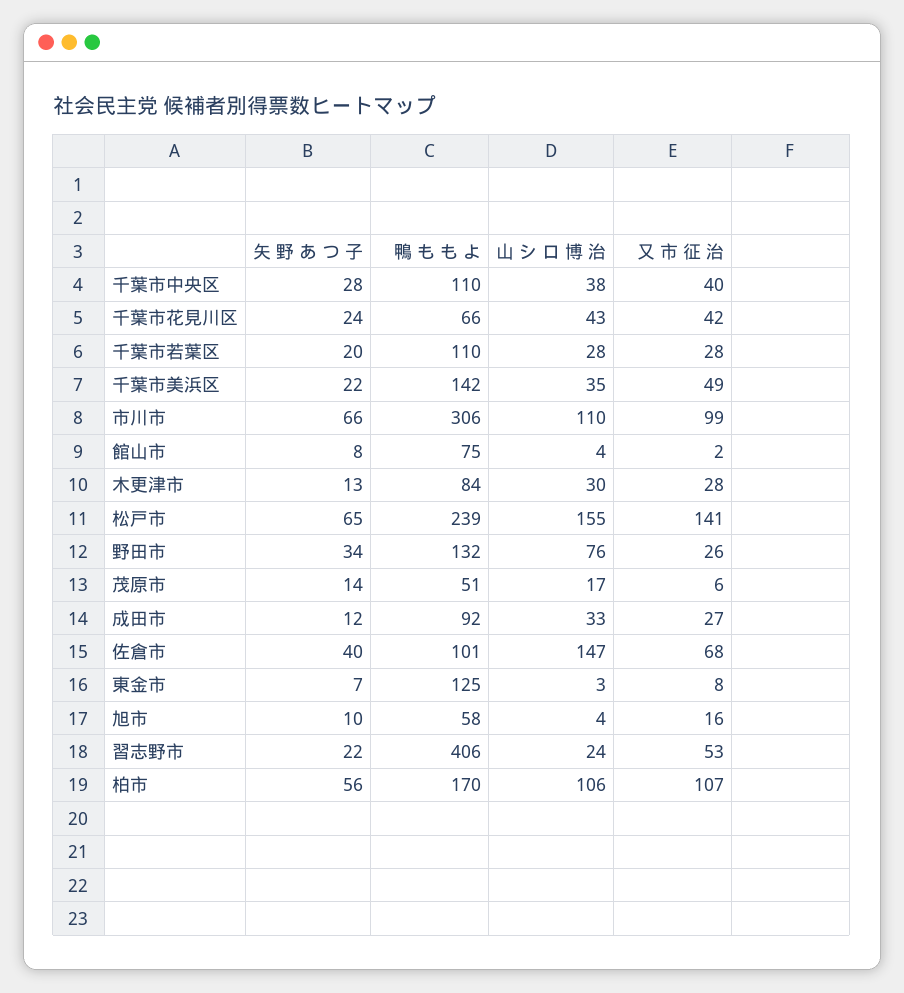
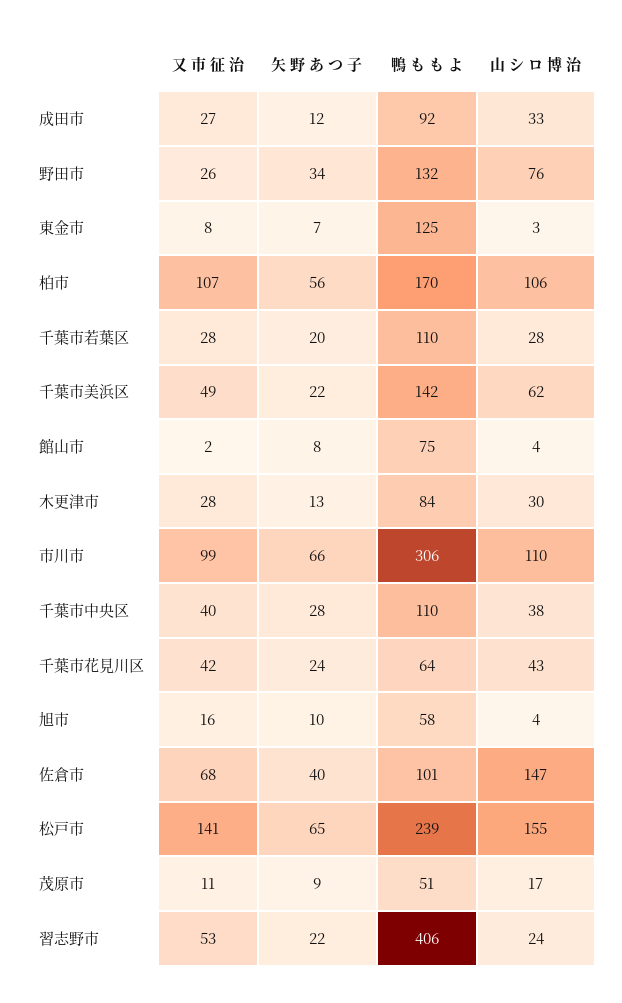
鴨 も も よ, 千葉市花見川区: 66 -> 64
山 シ ロ 博 治, 千葉市美浜区: 35 -> 62
矢 野 あ つ 子, 茂原市: 14 -> 9
又 市 征 治, 茂原市: 6 -> 11

